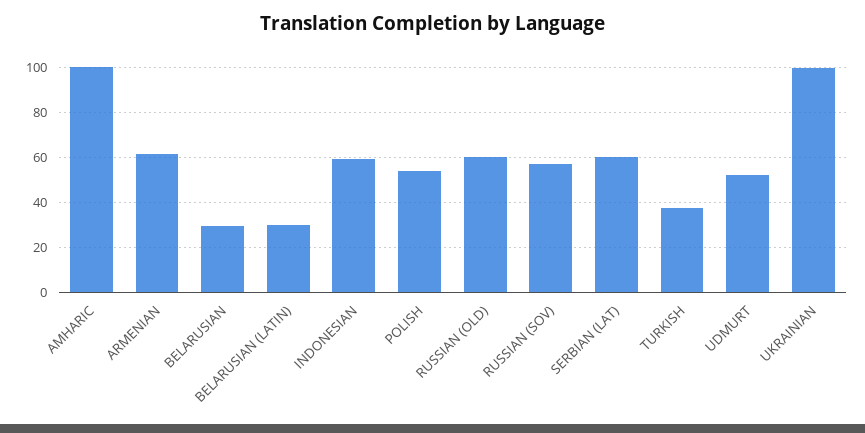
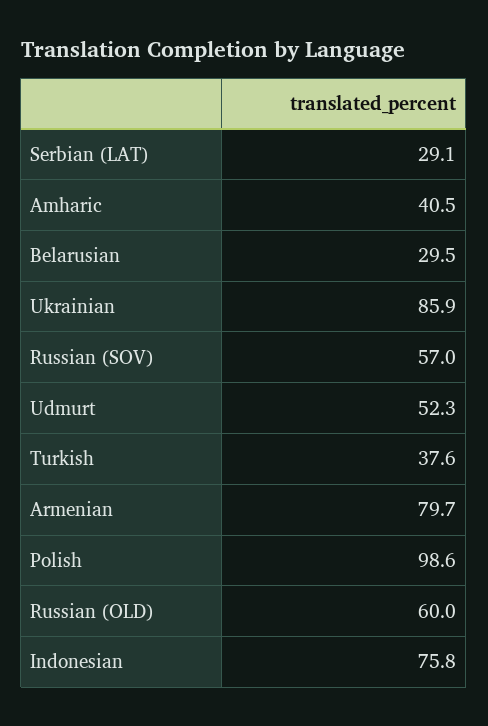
AMHARIC: 100 -> 40.5
ARMENIAN: 60 -> 79.7
BELARUSIAN (LATIN): 30 -> none
INDONESIAN: 60 -> 75.8
POLISH: 55 -> 98.6
SERBIAN (LAT): 60 -> 29.1
UKRAINIAN: 100 -> 85.9

